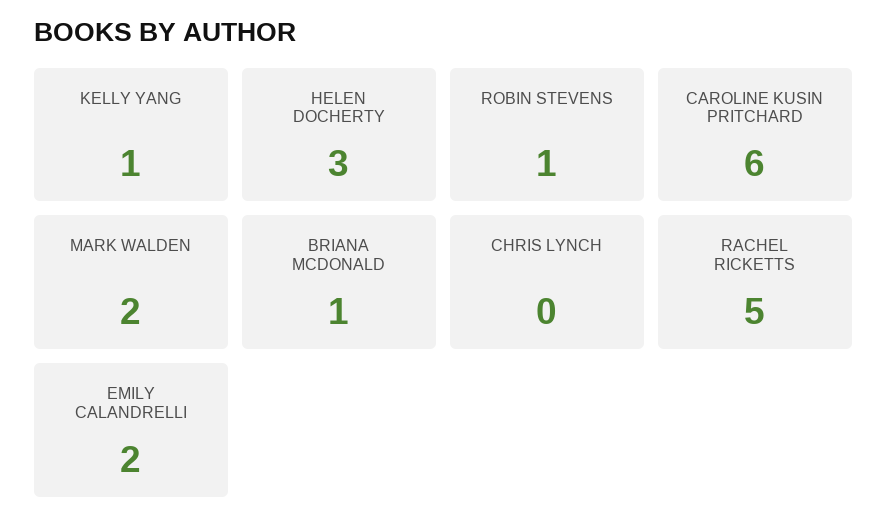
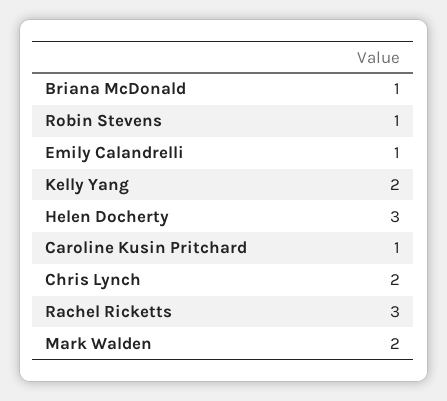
KELLY YANG: 1 -> 2
CAROLINE KUSIN PRITCHARD: 6 -> 1
CHRIS LYNCH: 0 -> 2
RACHEL RICKETTS: 5 -> 3
EMILY CALANDRELLI: 2 -> 1

